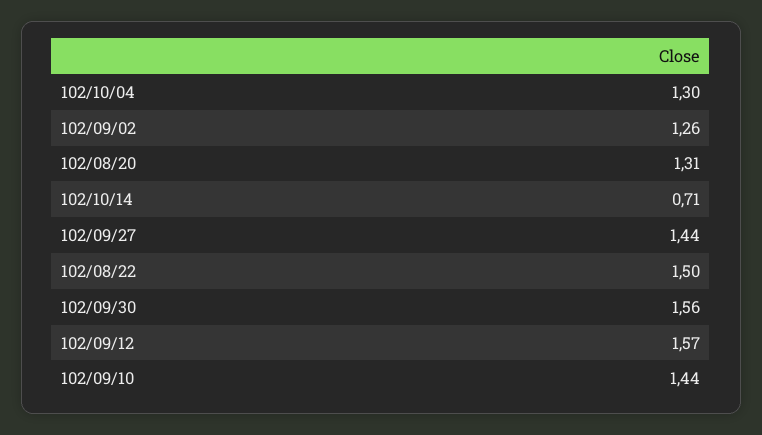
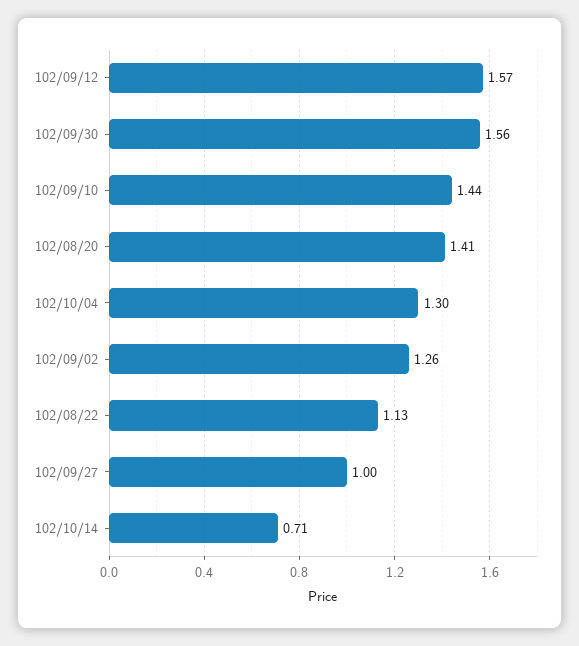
102/08/20: 1.31 -> 1.41
102/09/27: 1.44 -> 1
102/08/22: 1.5 -> 1.13

